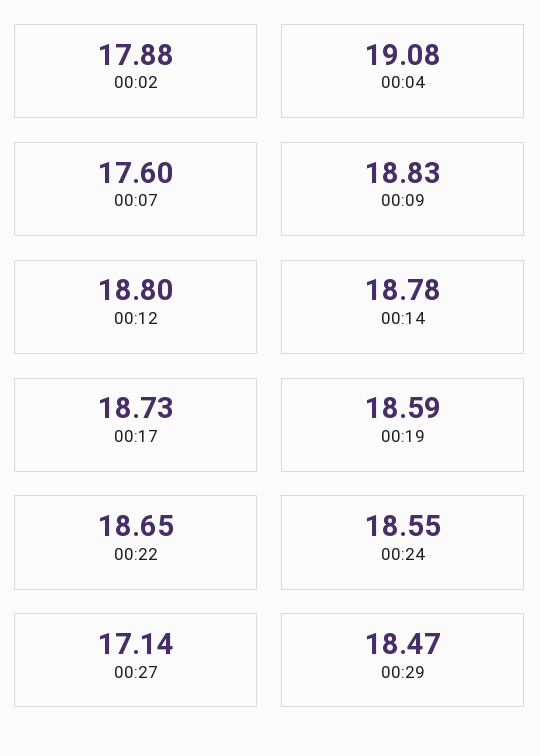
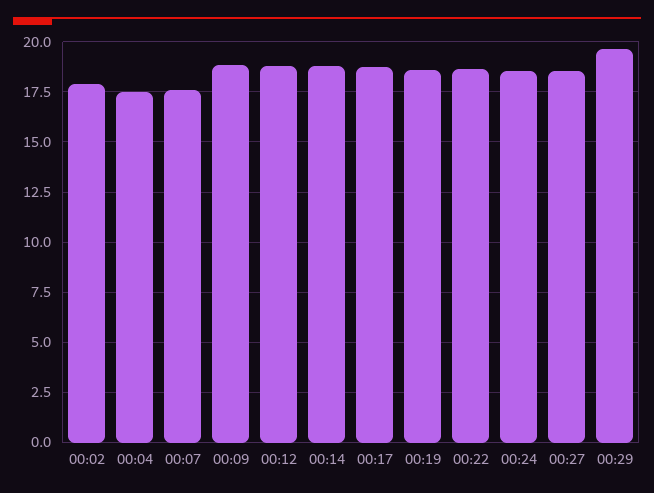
00:04: 19.08 -> 17.5
00:27: 17.14 -> 18.5
00:29: 18.47 -> 19.5

